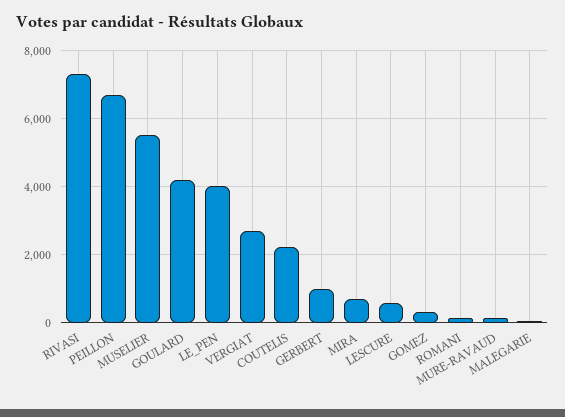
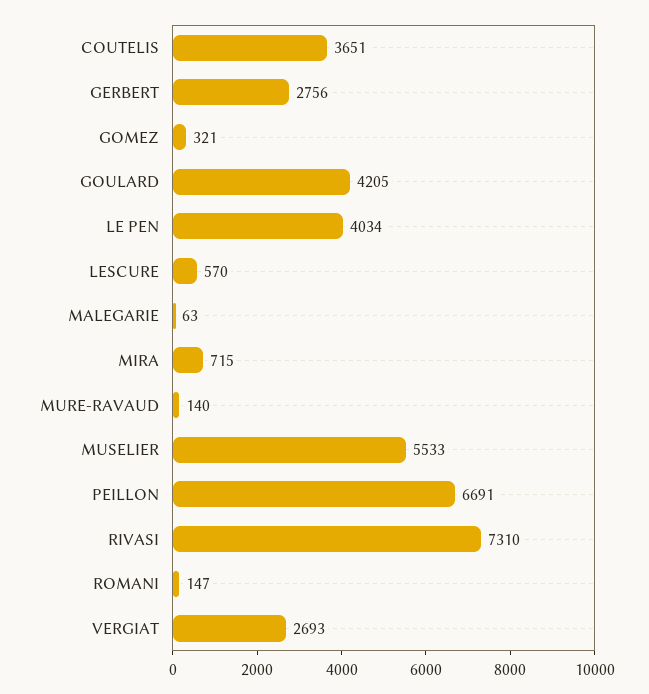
COUTELIS: 2200 -> 3651
GERBERT: 1000 -> 2756

